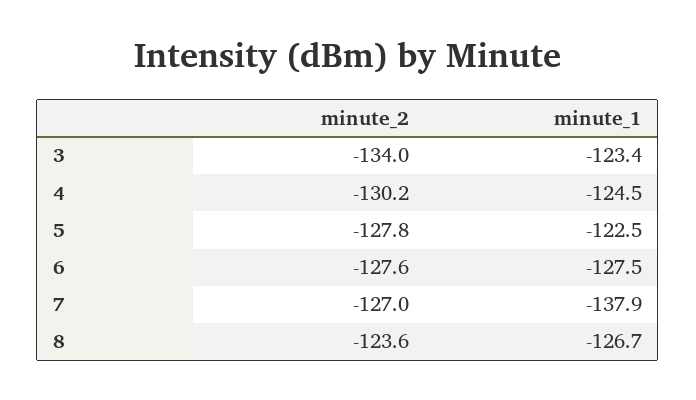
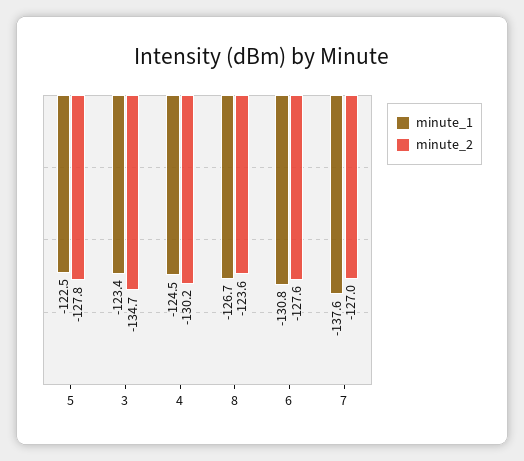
minute_2, 3: -134 -> -134.7
minute_1, 6: -127.5 -> -130.8
minute_1, 7: -137.9 -> -137.6

